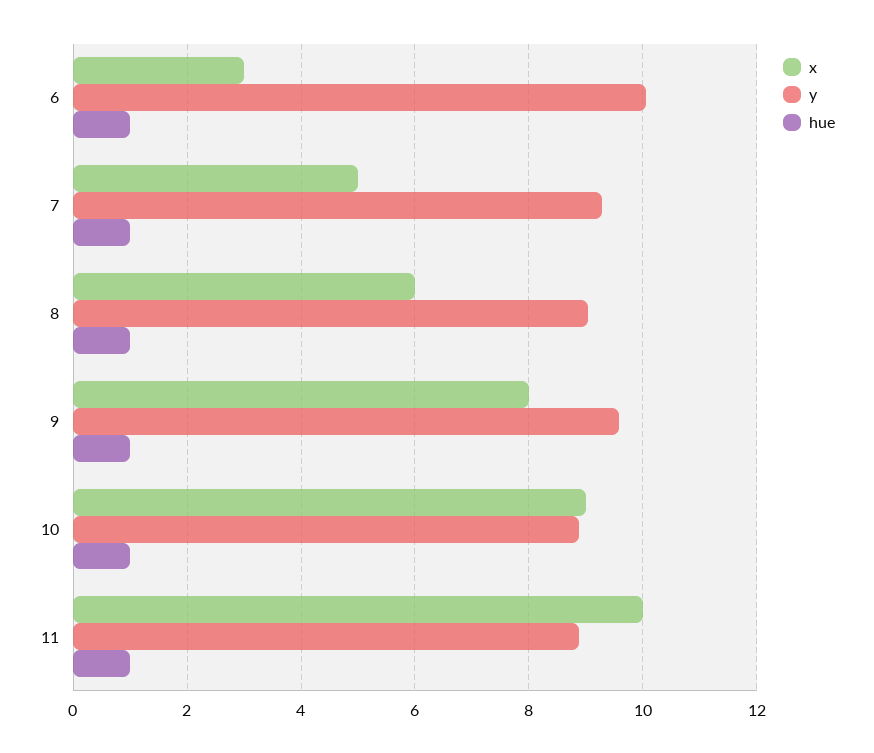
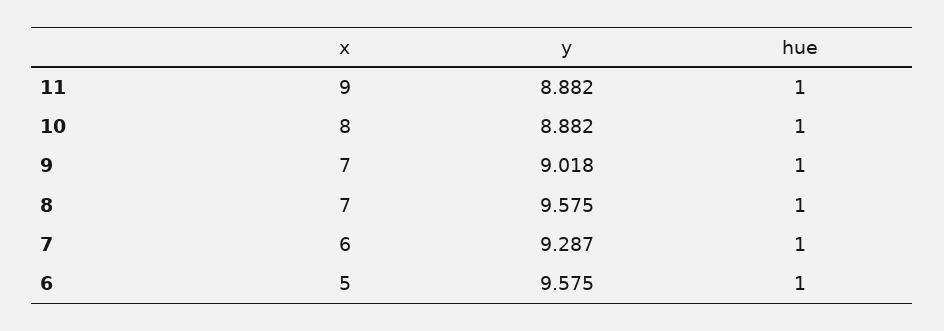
x, 6: 3 -> 5
y, 6: 10 -> 9.575
x, 7: 5 -> 6
x, 8: 6 -> 7
y, 8: 9 -> 9.575
x, 9: 8 -> 7
y, 9: 9.6 -> 9.018
x, 10: 9 -> 8
x, 11: 10 -> 9

